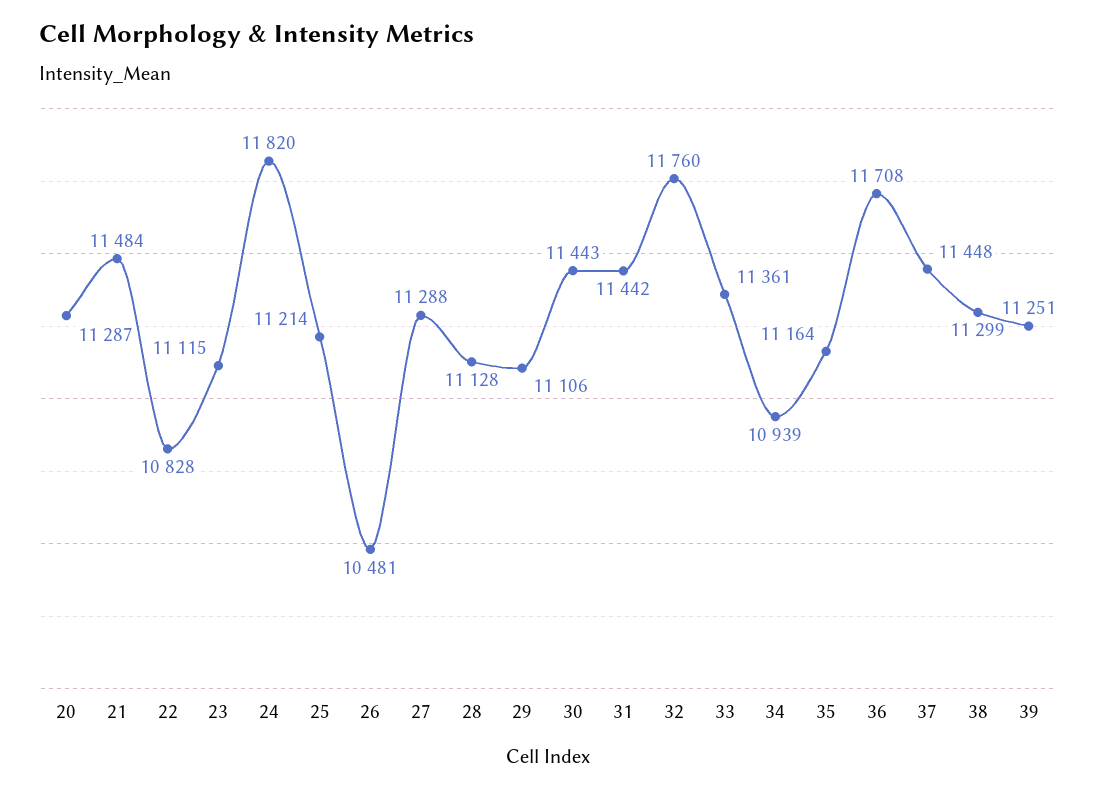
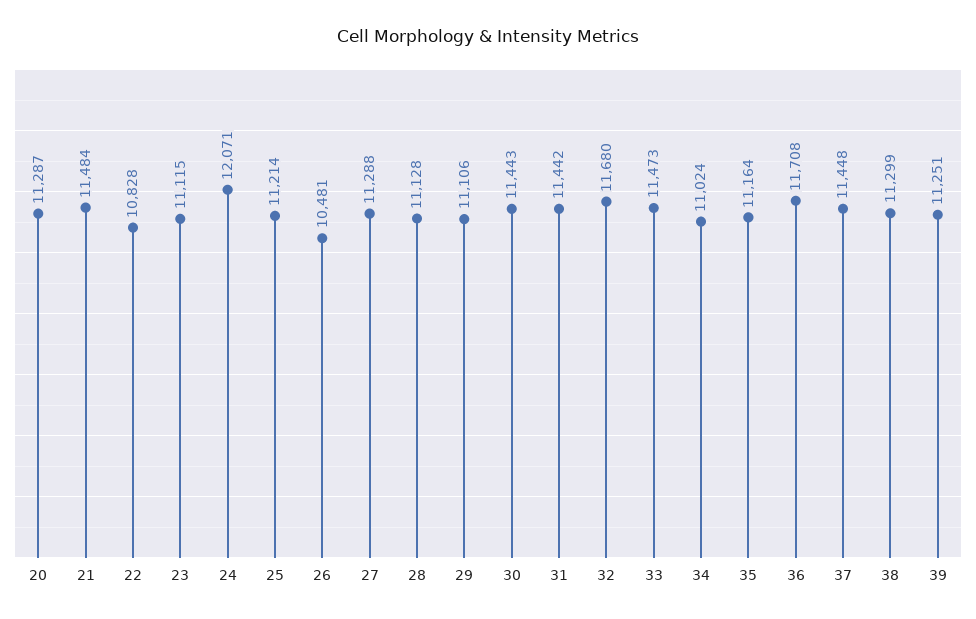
24: 11820 -> 12071
32: 11760 -> 11680
33: 11361 -> 11473
34: 10939 -> 11024

